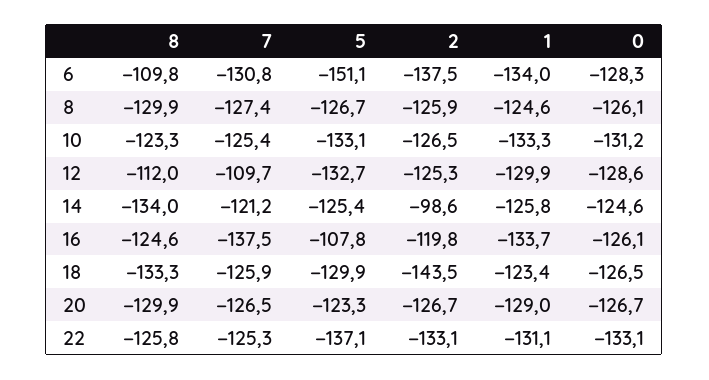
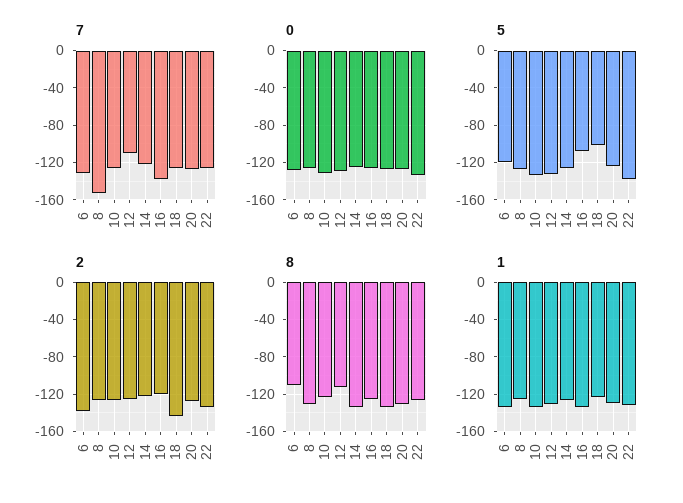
5, 6: -151.1 -> -120
7, 8: -127.4 -> -150
2, 14: -98.6 -> -120
5, 18: -129.9 -> -100

